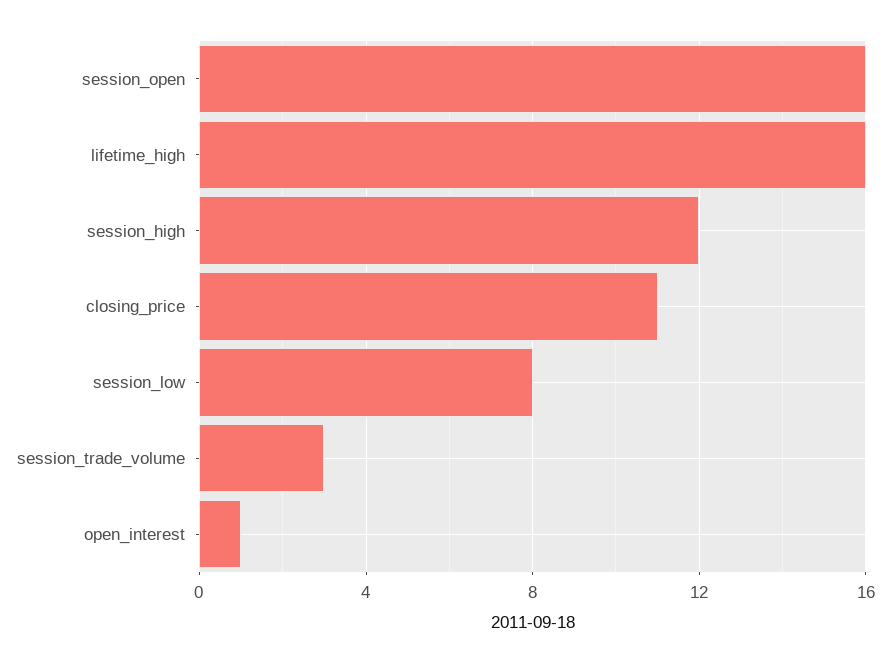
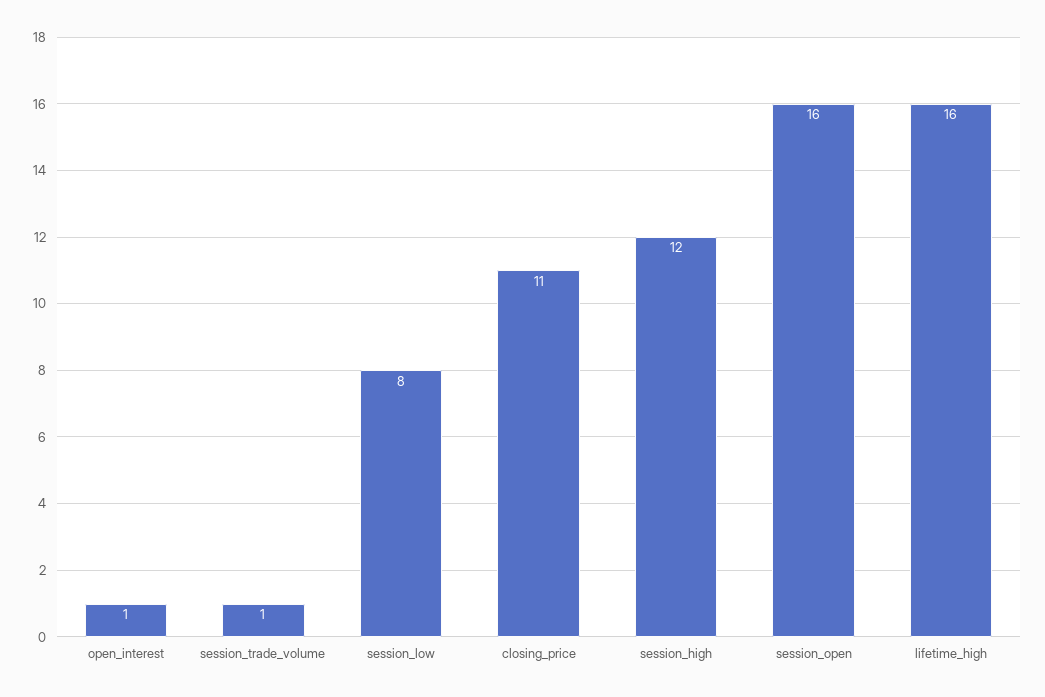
session_trade_volume: 3 -> 1

